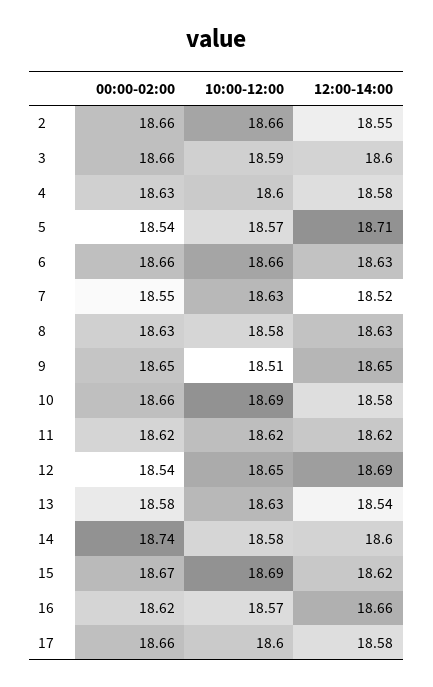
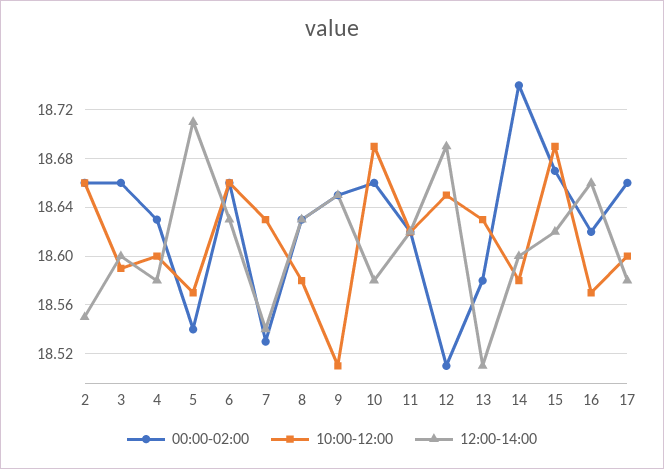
00:00-02:00, 7: 18.55 -> 18.53
12:00-14:00, 7: 18.52 -> 18.54
00:00-02:00, 12: 18.54 -> 18.51
12:00-14:00, 13: 18.54 -> 18.51

